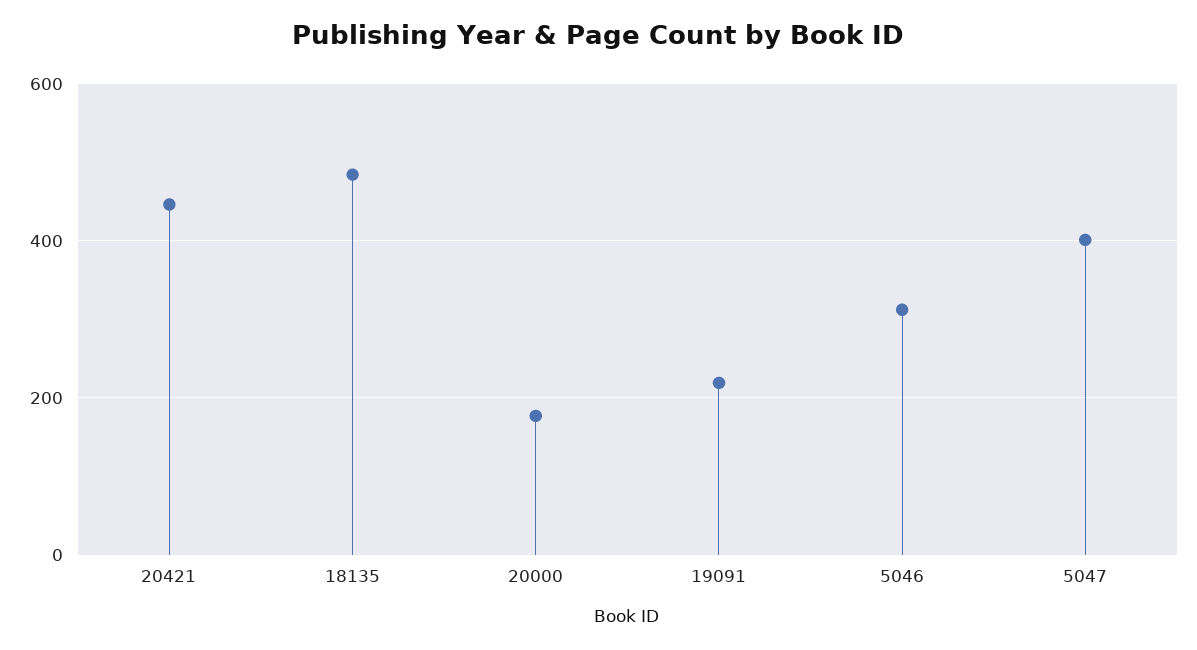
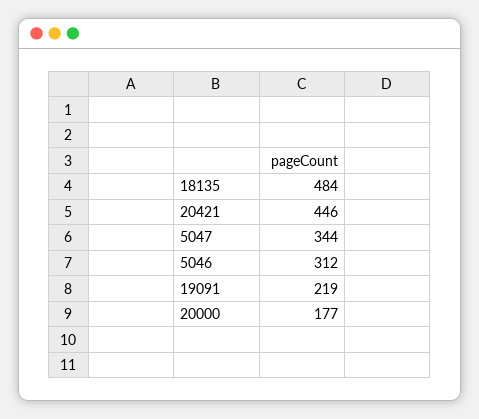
5047: 400 -> 344

